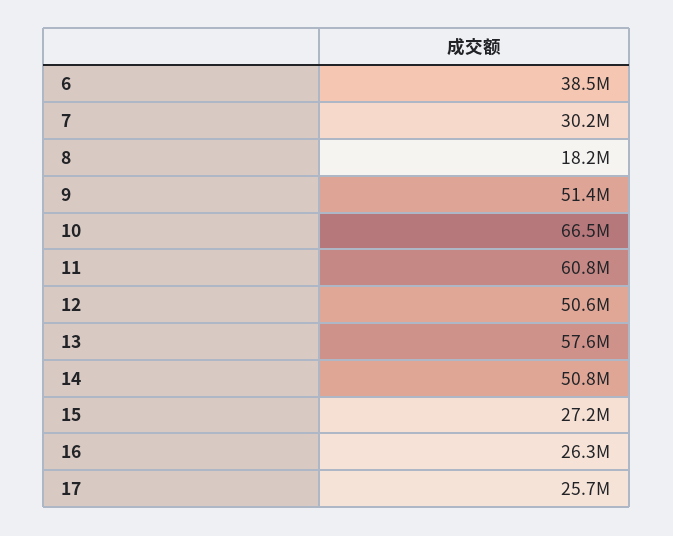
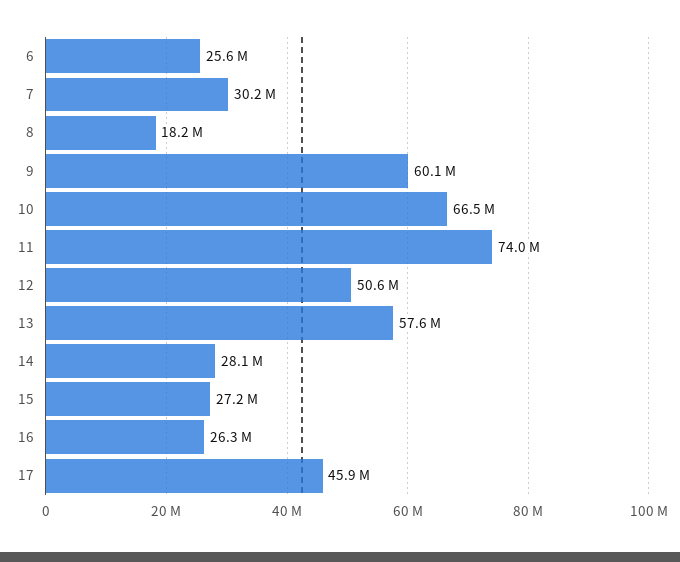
6: 38500000 -> 25600000
9: 51400000 -> 60100000
11: 60800000 -> 74000000
14: 50800000 -> 28100000
17: 25700000 -> 45900000

